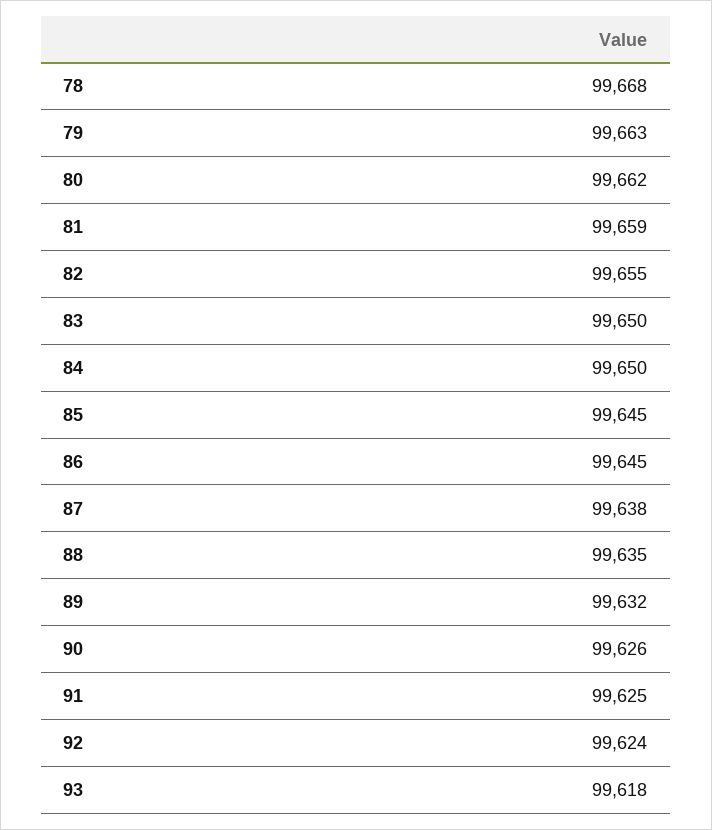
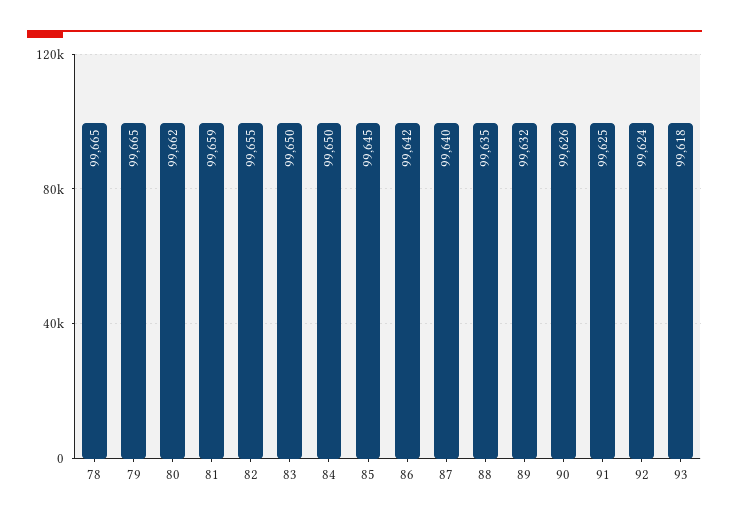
78: 99668 -> 99665
79: 99663 -> 99665
86: 99645 -> 99642
87: 99638 -> 99640

